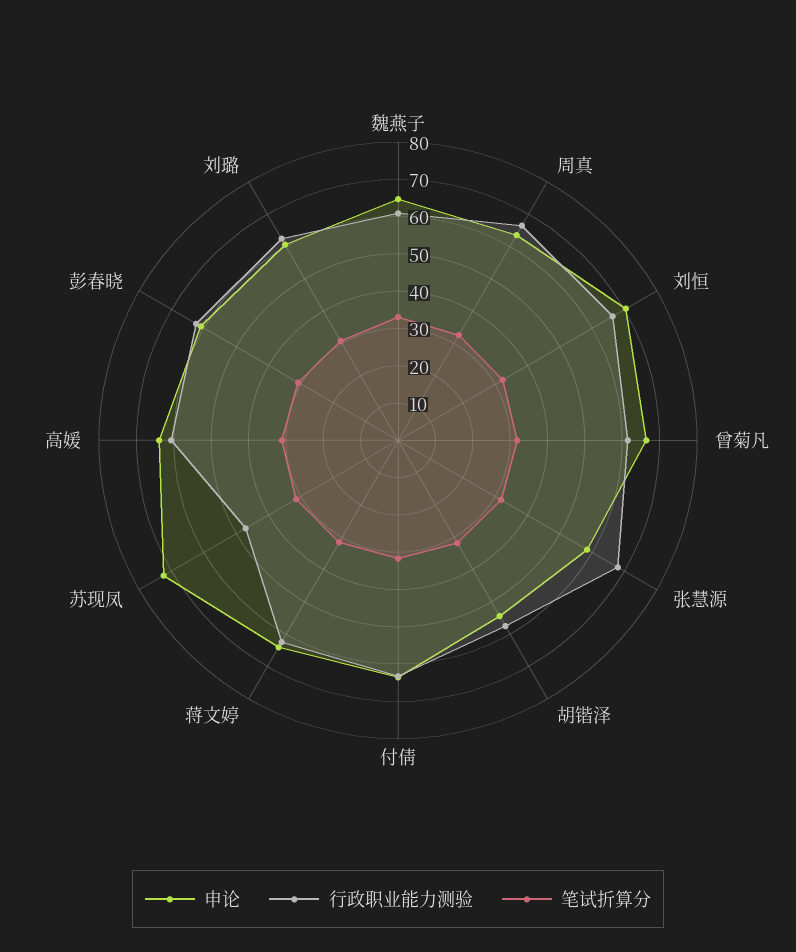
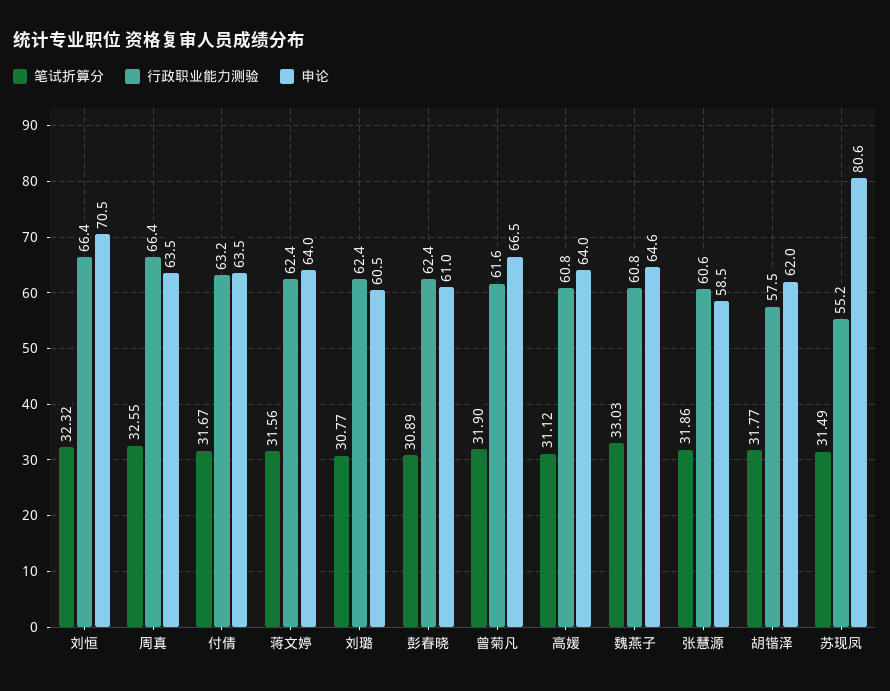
行政职业能力测验, 张慧源: 67.5 -> 60.6
申论, 胡锴泽: 55 -> 62
申论, 苏现凤: 72.5 -> 80.6
行政职业能力测验, 苏现凤: 47.5 -> 55.2

